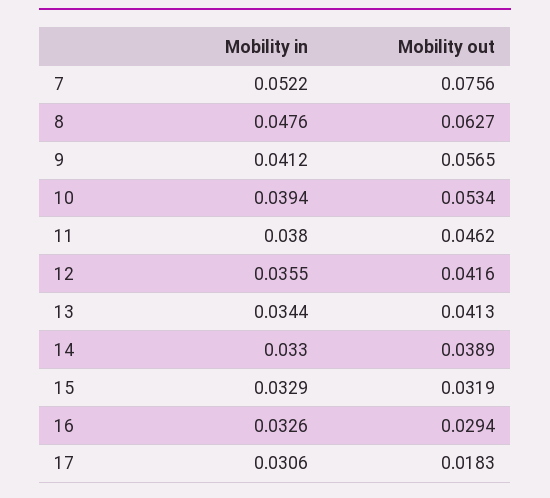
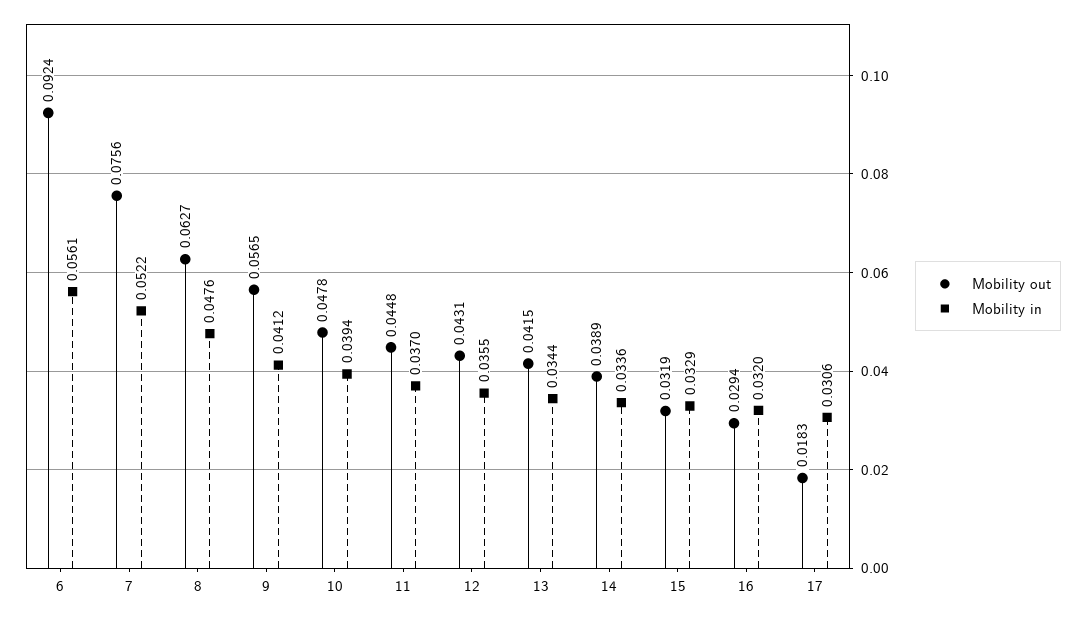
Mobility out, 10: 0.0534 -> 0.0478
Mobility in, 11: 0.038 -> 0.037
Mobility out, 11: 0.0462 -> 0.0448
Mobility out, 12: 0.0416 -> 0.0431
Mobility out, 13: 0.0413 -> 0.0415
Mobility in, 14: 0.033 -> 0.0336
Mobility in, 16: 0.0326 -> 0.032
Mobility out, 6: none -> 0.0924
Mobility in, 6: none -> 0.0561

